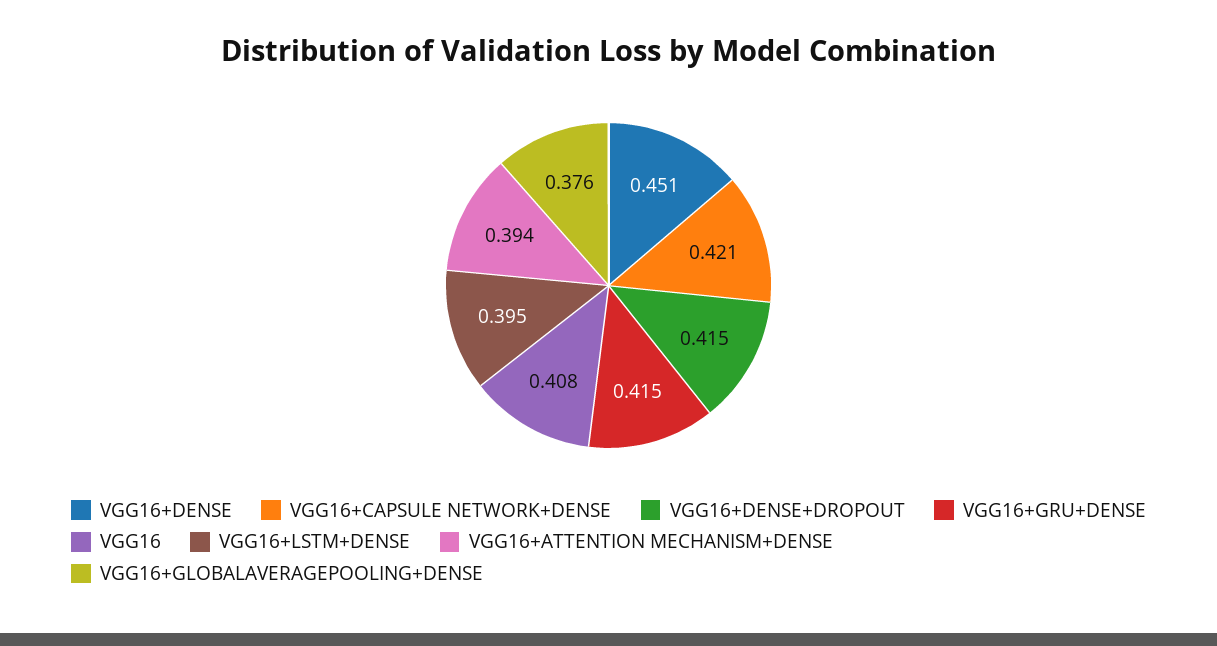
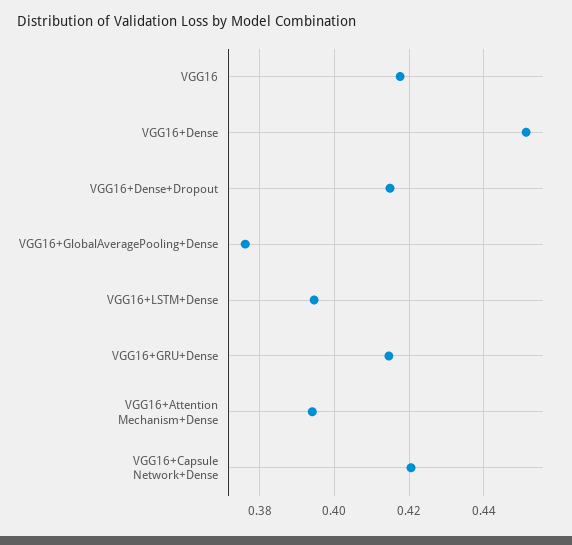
VGG16: 0.408 -> 0.418

